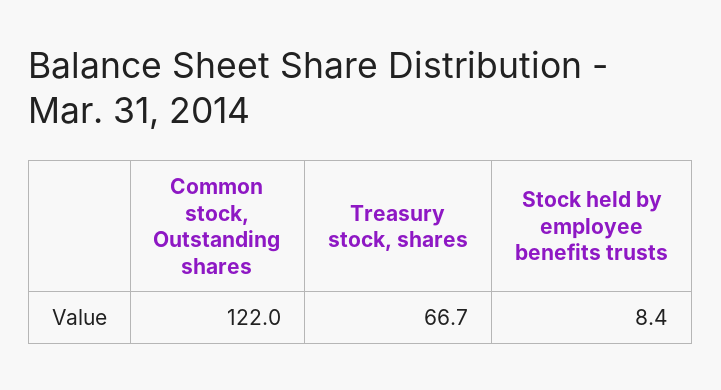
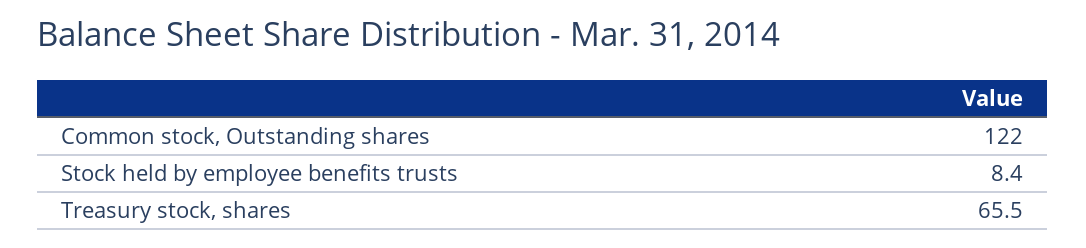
Treasury stock, shares: 66.7 -> 65.5

